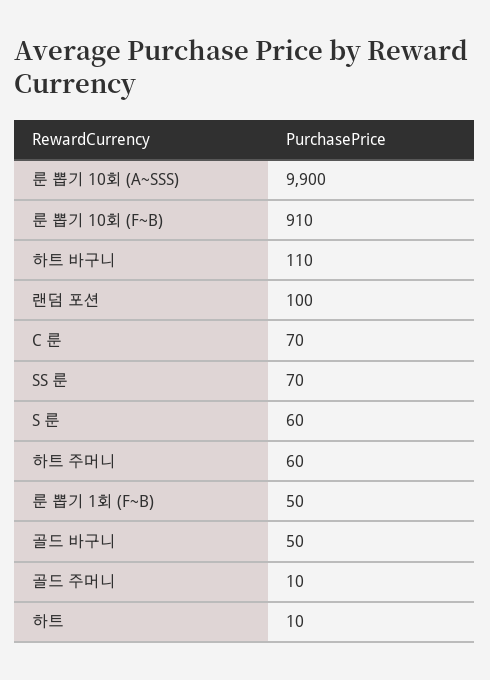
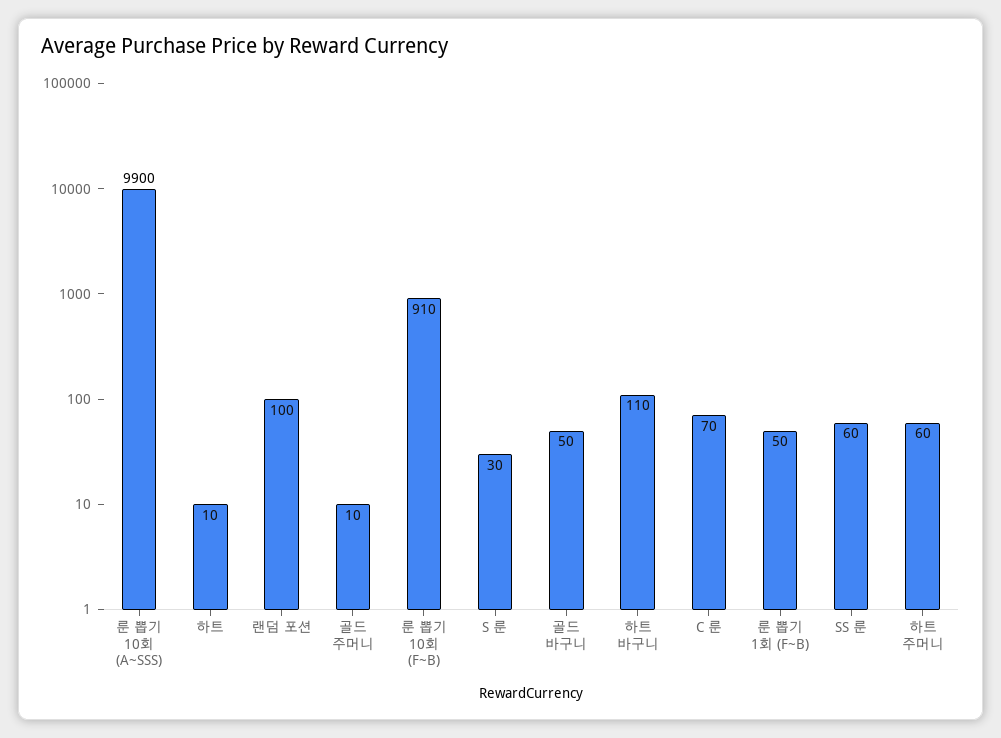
SS 룬: 70 -> 60
S 룬: 60 -> 30

